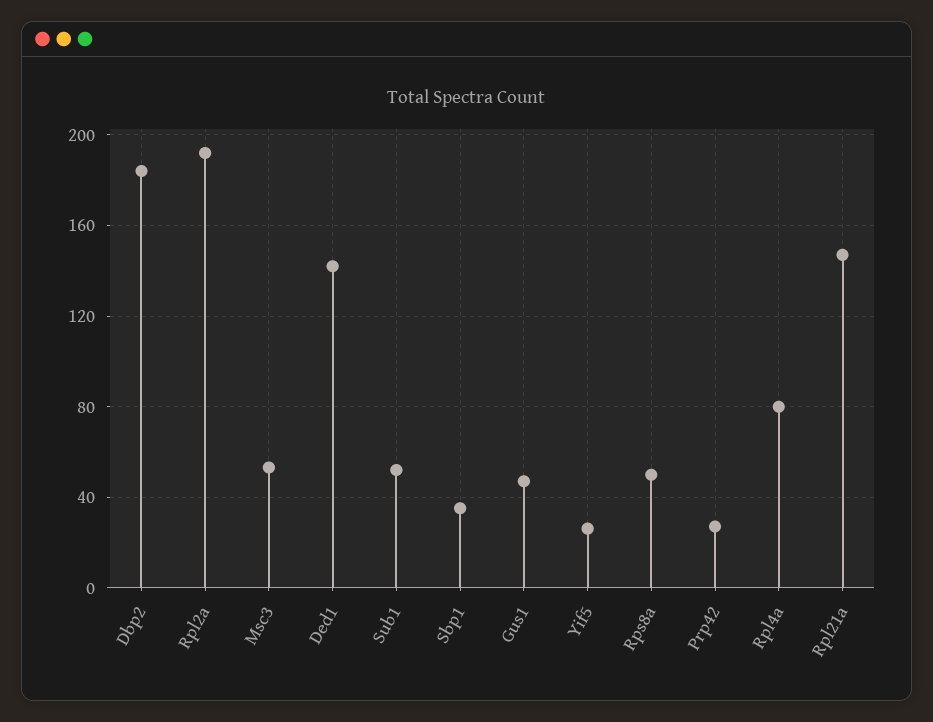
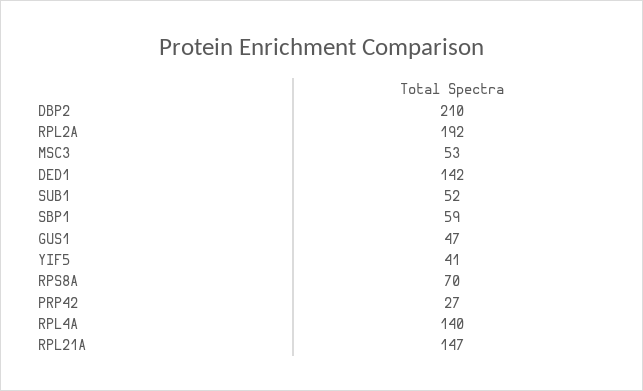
Dbp2: 185 -> 210
Sbp1: 35 -> 59
Yif5: 25 -> 41
Rps8a: 50 -> 70
Rpl4a: 80 -> 140

